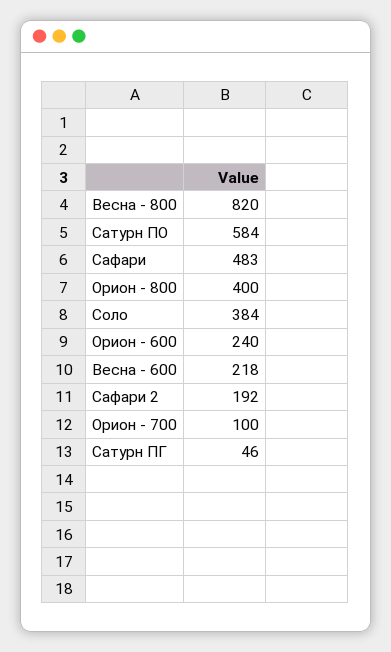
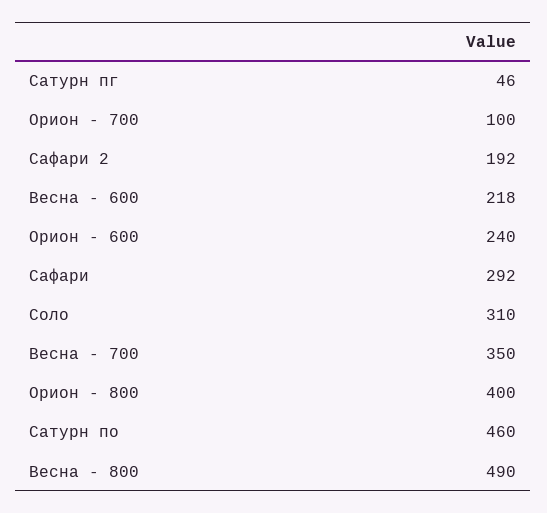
Весна - 800: 820 -> 490
Сатурн ПО: 584 -> 460
Сафари: 483 -> 292
Соло: 384 -> 310
Весна - 700: none -> 350

